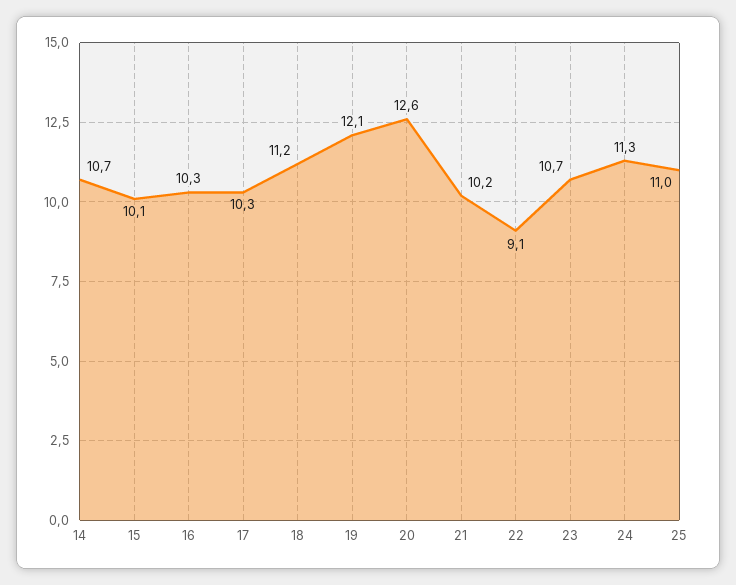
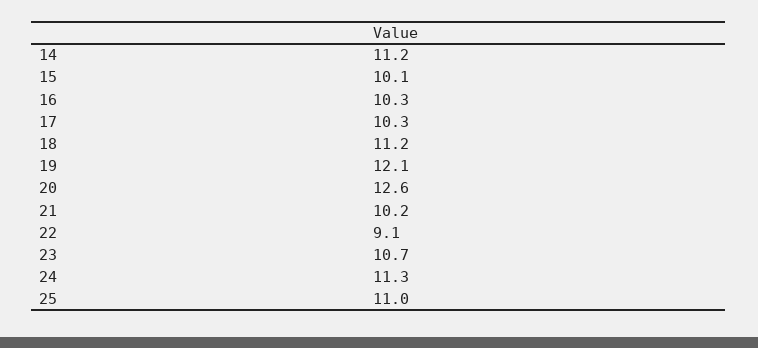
14: 10.7 -> 11.2

